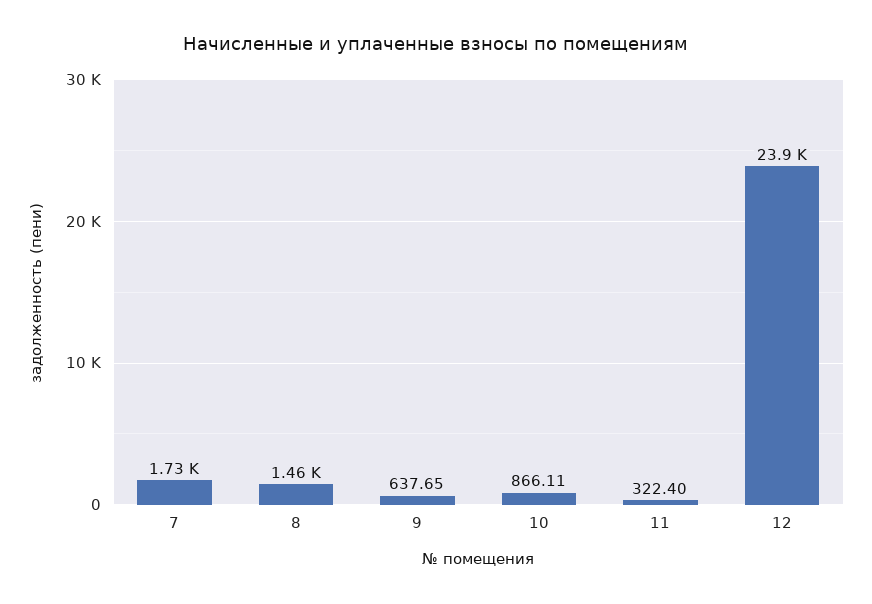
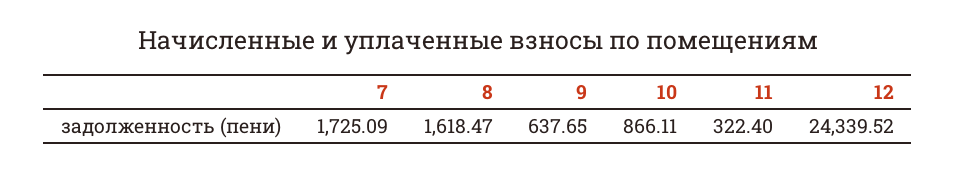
8: 1460 -> 1618.47
12: 23900 -> 24339.52

